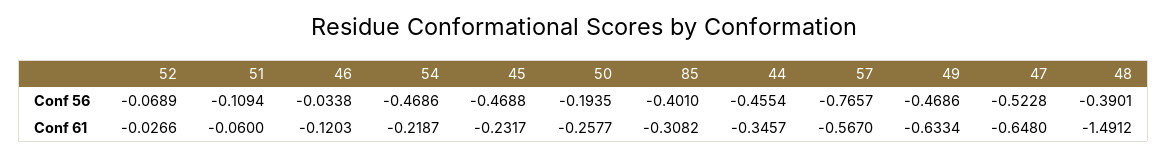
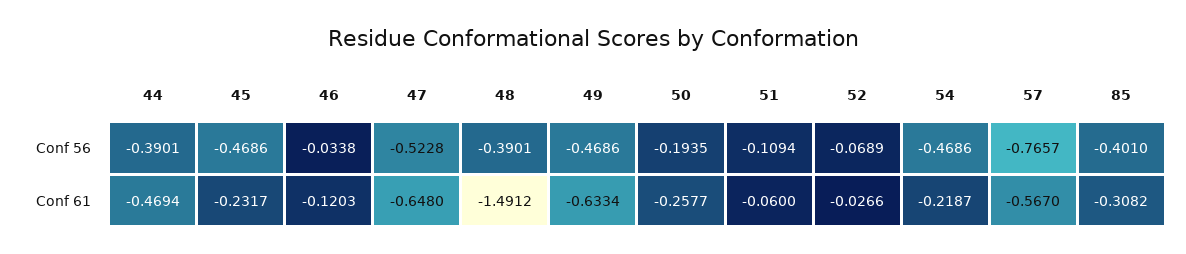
45, Conf 56: -0.4688 -> -0.4686
44, Conf 56: -0.4554 -> -0.3901
44, Conf 61: -0.3457 -> -0.4694

